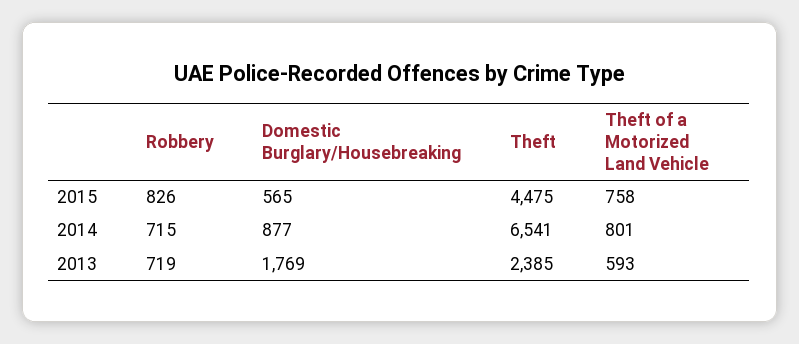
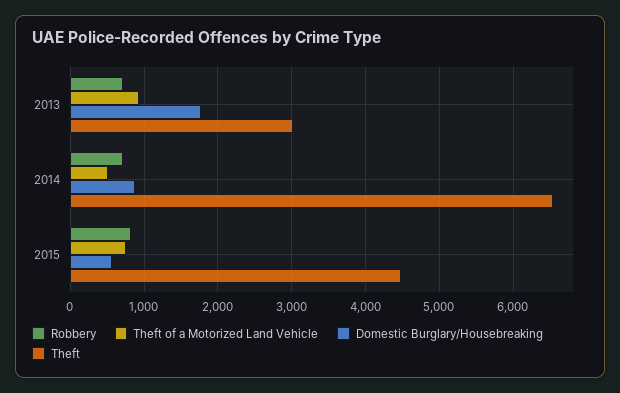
Theft of a Motorized Land Vehicle, 2014: 801 -> 500
Theft, 2013: 2385 -> 3000
Theft of a Motorized Land Vehicle, 2013: 593 -> 900

